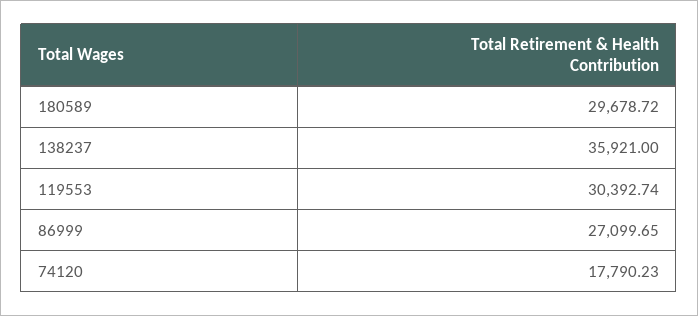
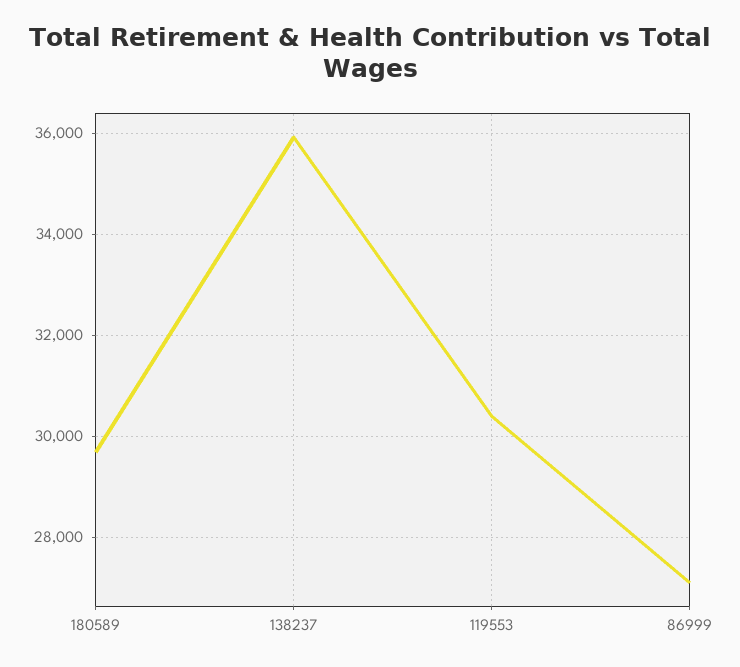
74120: 17790.23 -> none

